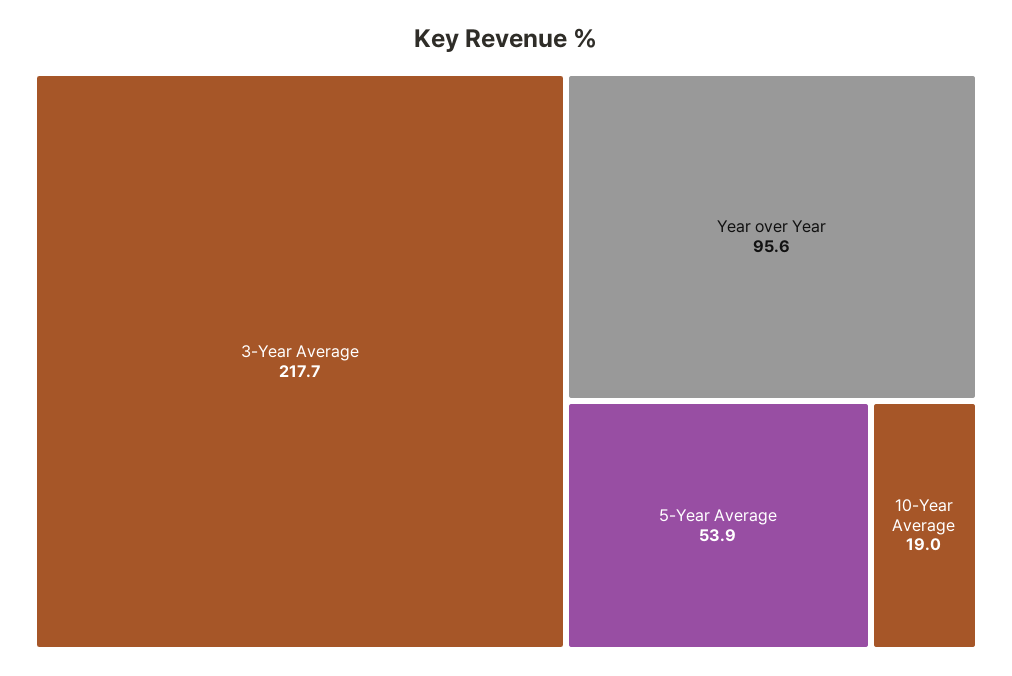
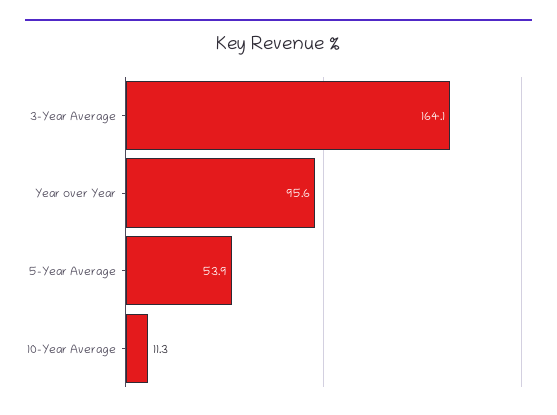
3-Year Average: 217.7 -> 164.1
10-Year Average: 19 -> 11.3

